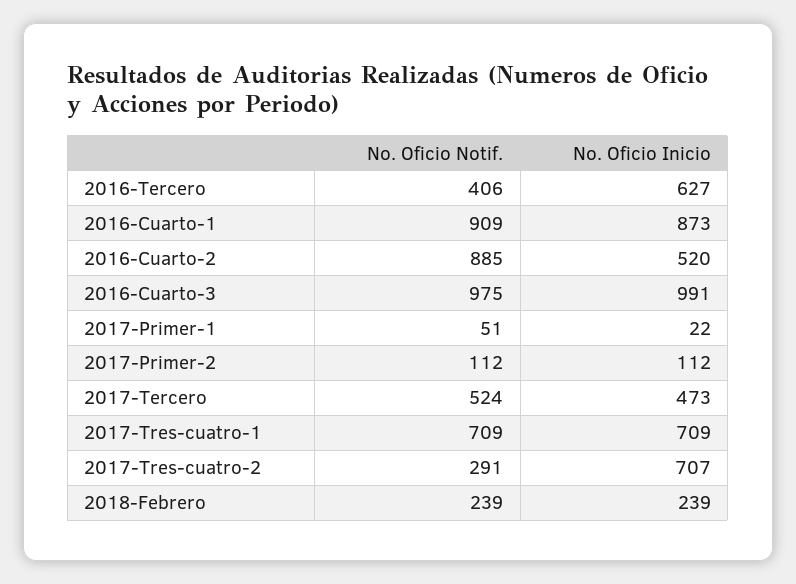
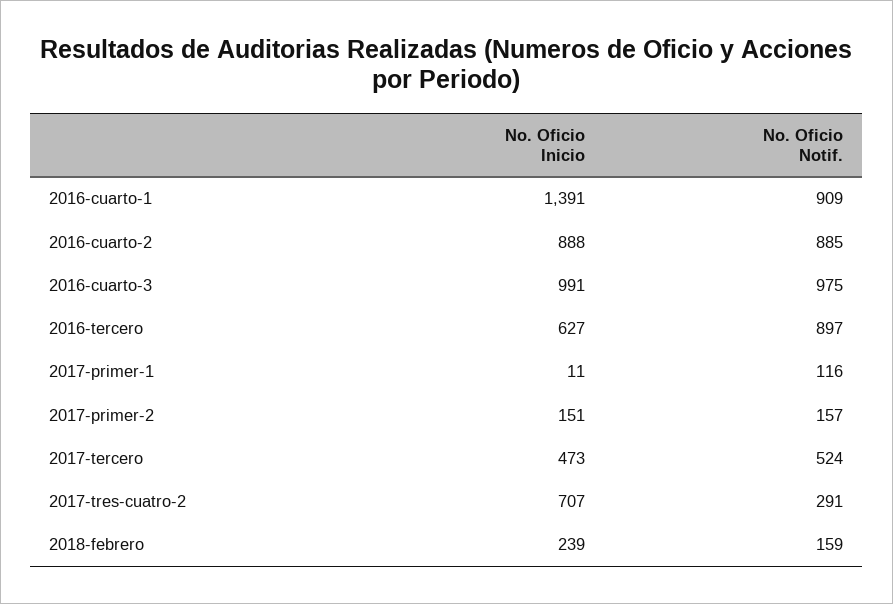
No. Oficio Notif., 2016-Tercero: 406 -> 897
No. Oficio Inicio, 2016-Cuarto-1: 873 -> 1391
No. Oficio Inicio, 2016-Cuarto-2: 520 -> 888
No. Oficio Notif., 2017-Primer-1: 51 -> 116
No. Oficio Inicio, 2017-Primer-1: 22 -> 11
No. Oficio Notif., 2017-Primer-2: 112 -> 157
No. Oficio Inicio, 2017-Primer-2: 112 -> 151
No. Oficio Notif., 2017-Tres-cuatro-1: 709 -> none
No. Oficio Inicio, 2017-Tres-cuatro-1: 709 -> none
No. Oficio Notif., 2018-Febrero: 239 -> 159

